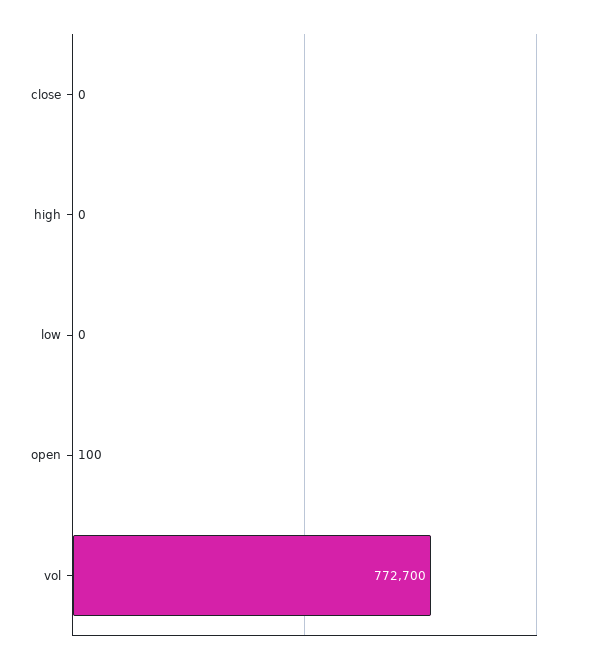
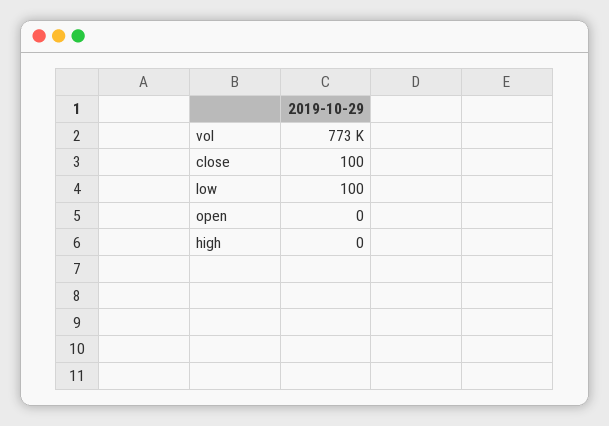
close: 0 -> 100
low: 0 -> 100
open: 100 -> 0

